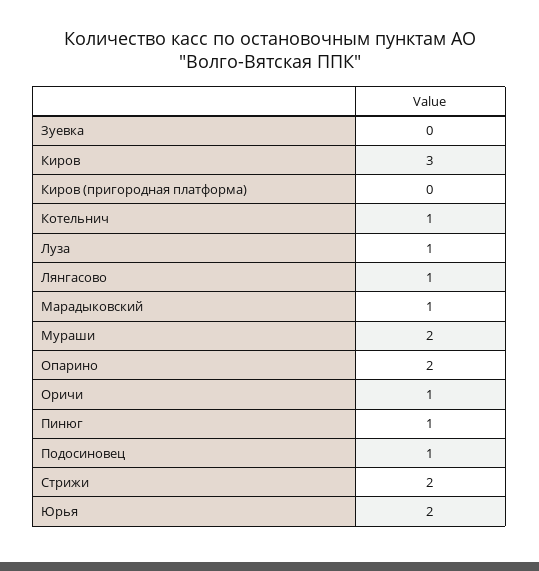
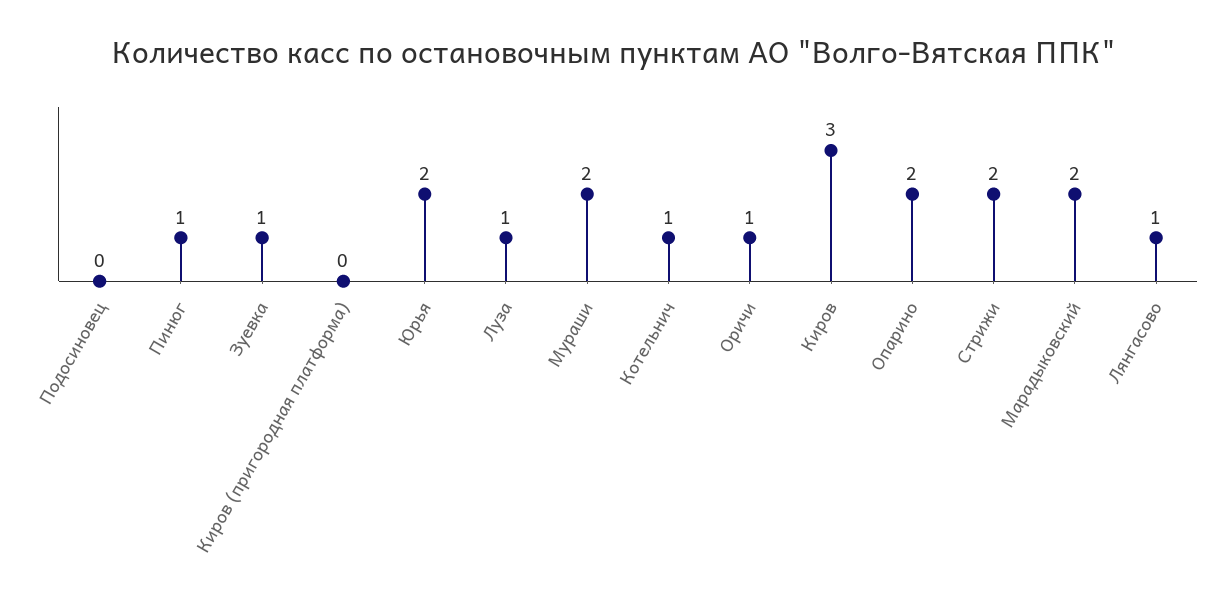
Зуевка: 0 -> 1
Марадыковский: 1 -> 2
Подосиновец: 1 -> 0

